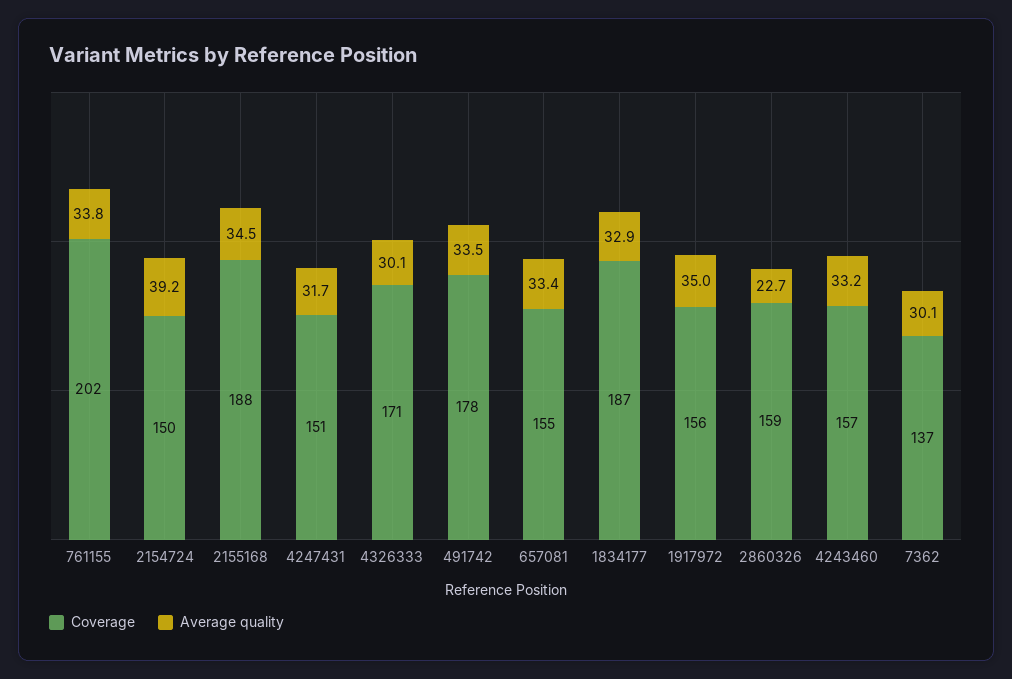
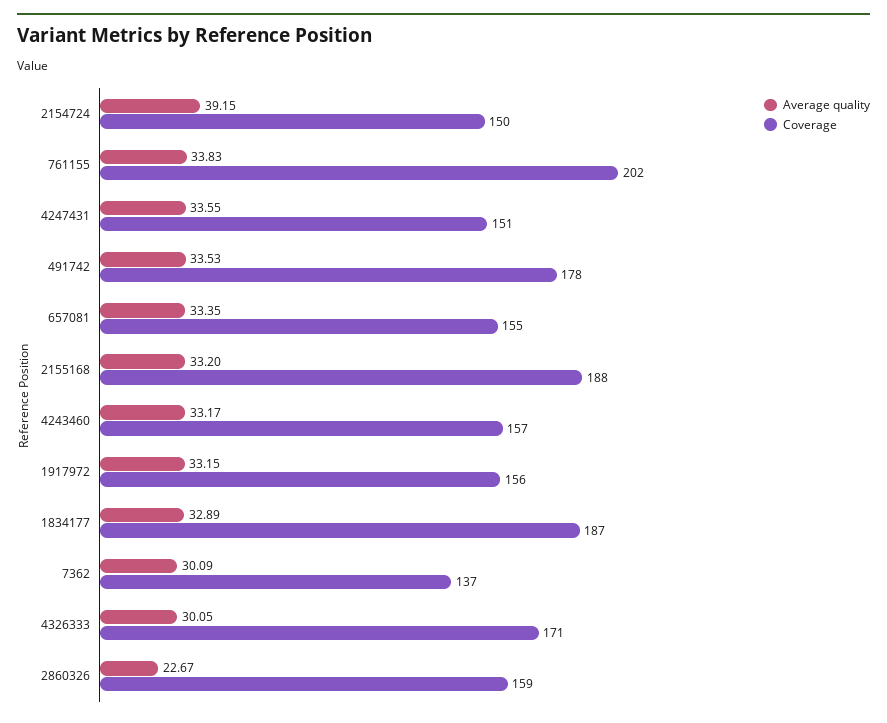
Average quality, 2155168: 34.5 -> 33.2
Average quality, 4247431: 31.7 -> 33.55
Average quality, 1917972: 35 -> 33.15

